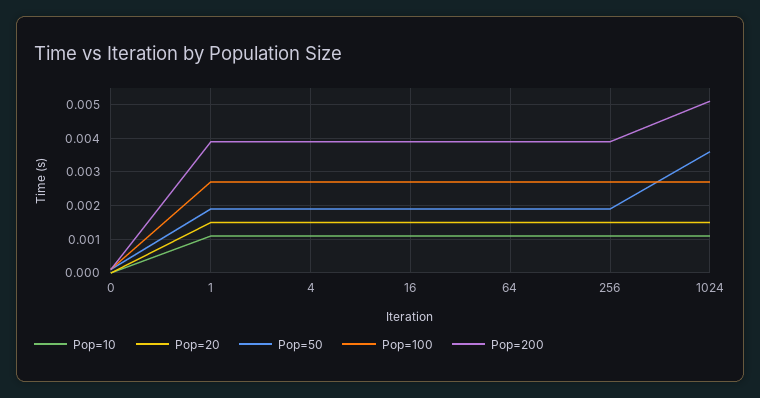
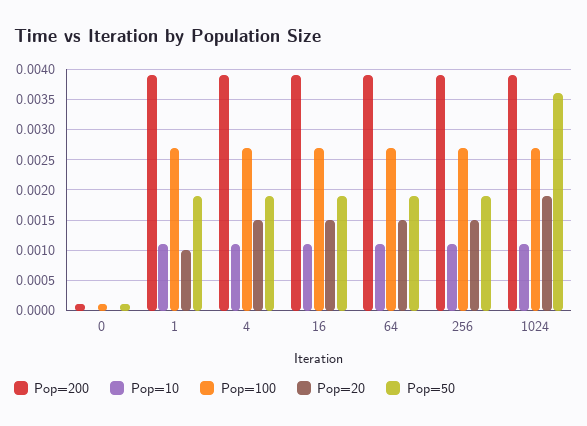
Pop=20, 1: 0.0015 -> 0.001
Pop=20, 1024: 0.0015 -> 0.0019
Pop=200, 1024: 0.005 -> 0.0039

